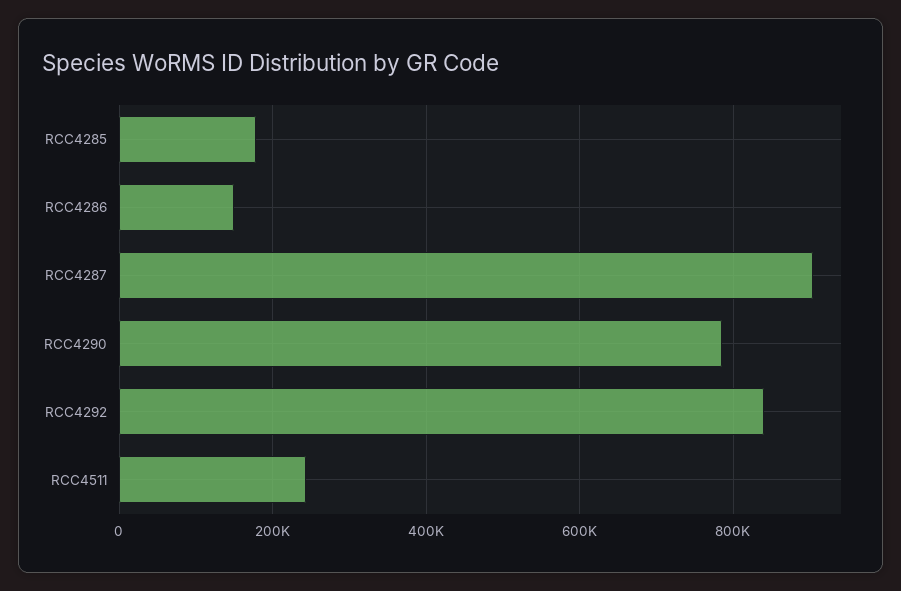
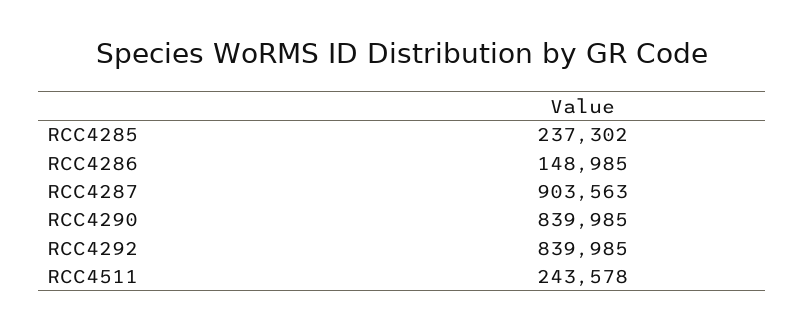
RCC4285: 180000 -> 237302
RCC4290: 780000 -> 839985

